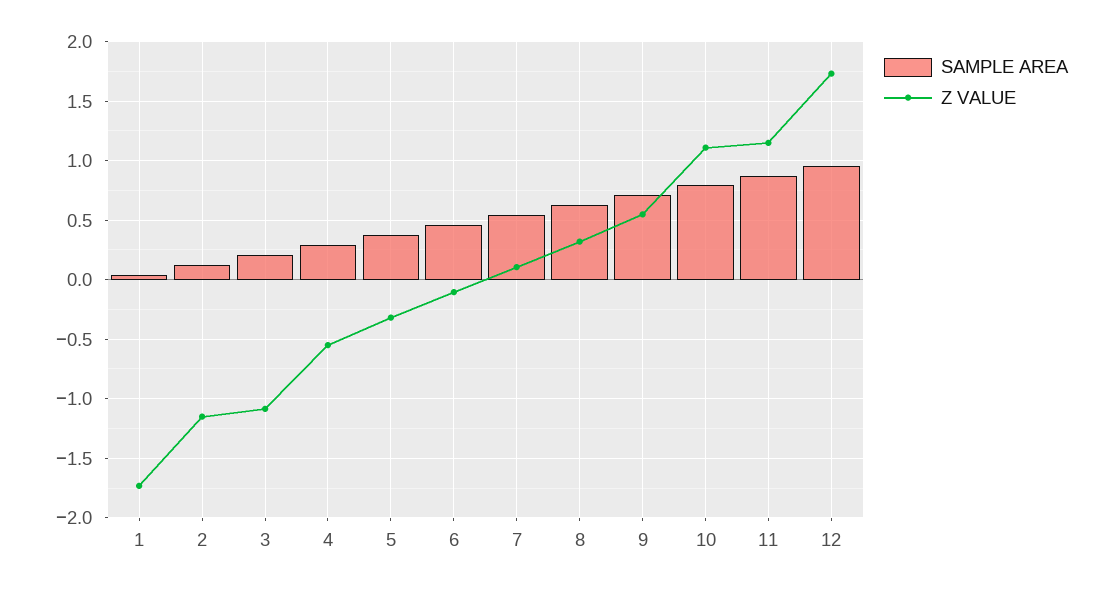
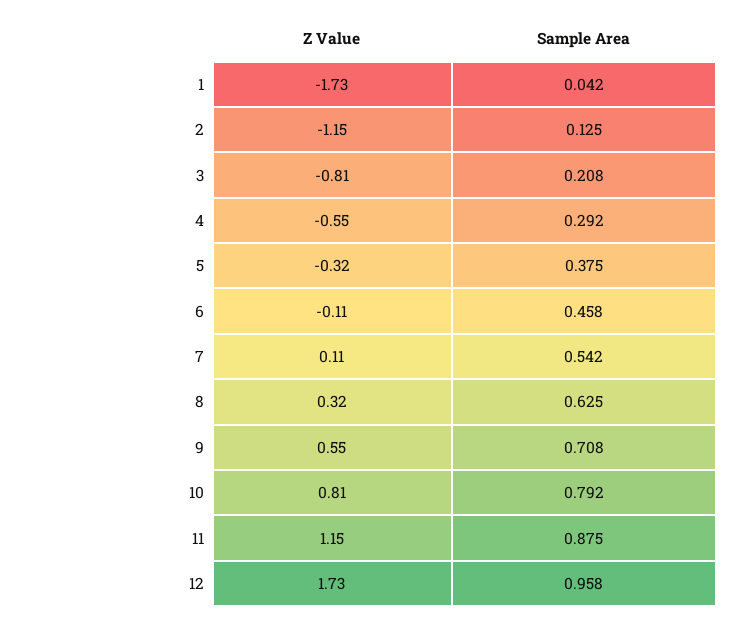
Z VALUE, 3: -1.1 -> -0.81
Z VALUE, 10: 1.1 -> 0.81

